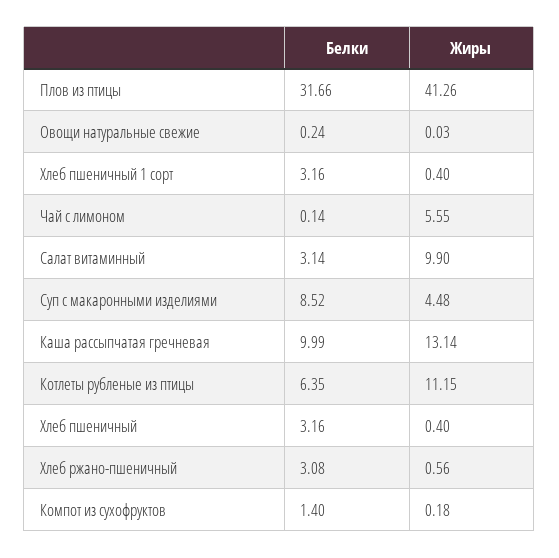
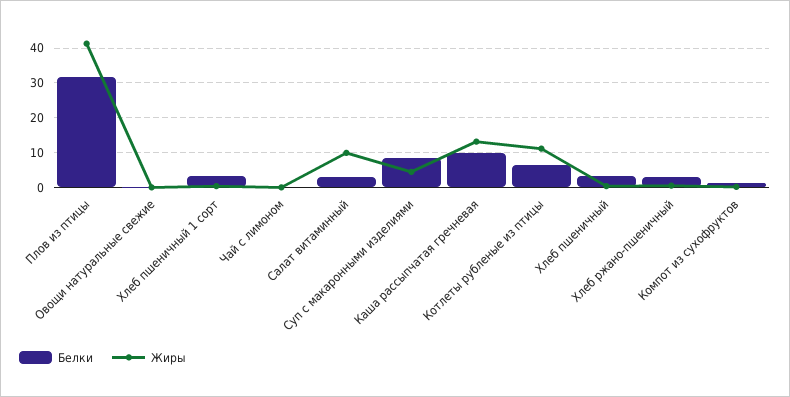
Жиры, Чай с лимоном: 5.55 -> 0

